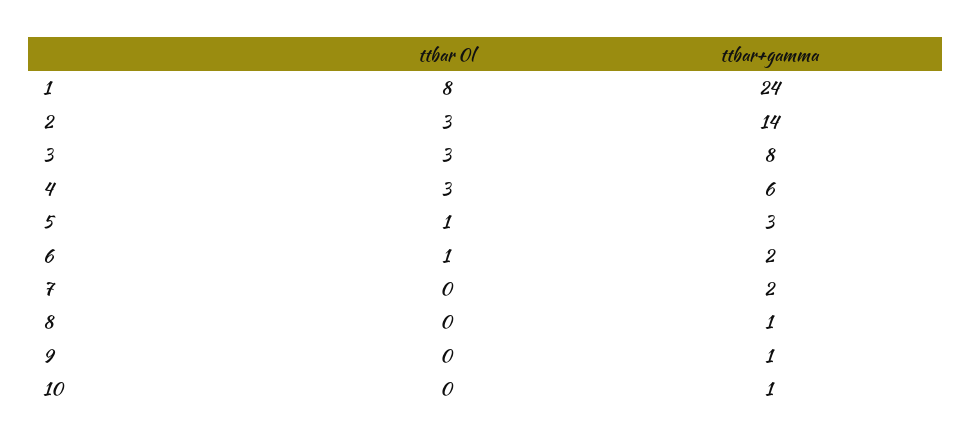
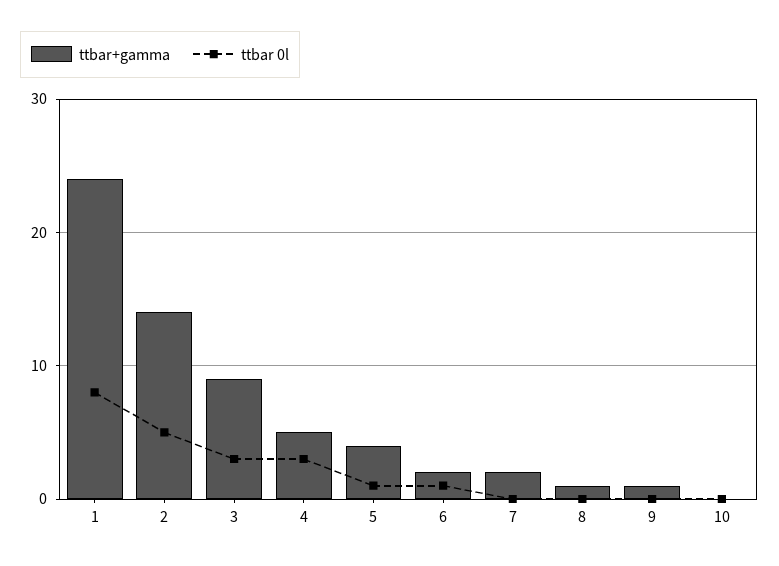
ttbar 0l, 2: 3 -> 5
ttbar+gamma, 3: 8 -> 9
ttbar+gamma, 4: 6 -> 5
ttbar+gamma, 5: 3 -> 4
ttbar+gamma, 10: 1 -> 0

